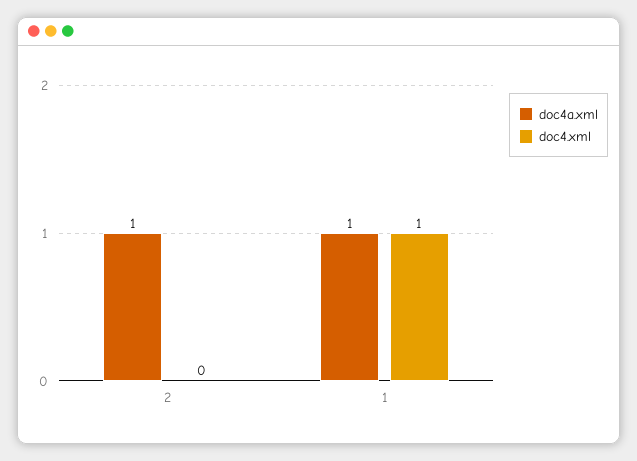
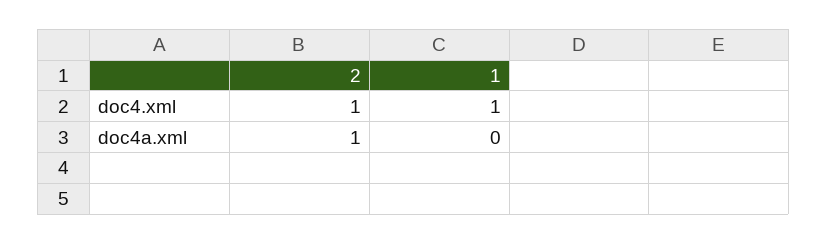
doc4.xml, 2: 0 -> 1
doc4a.xml, 1: 1 -> 0

